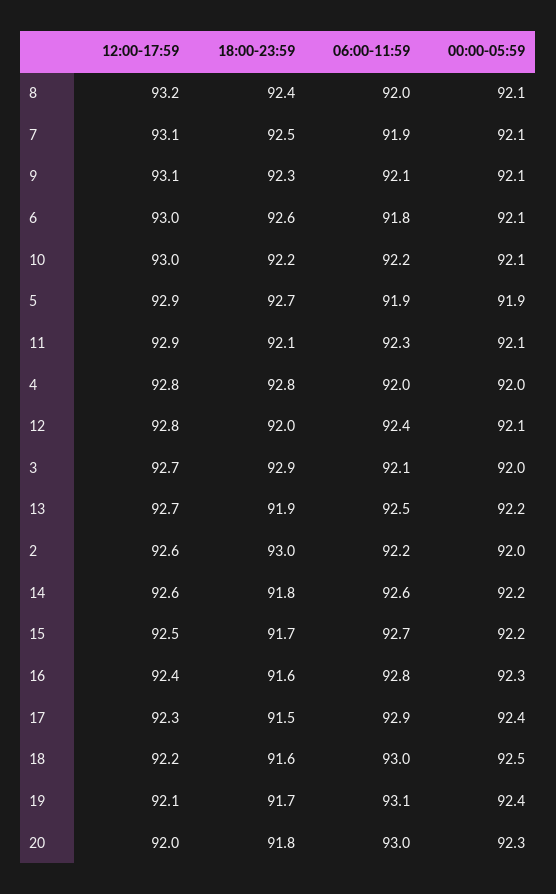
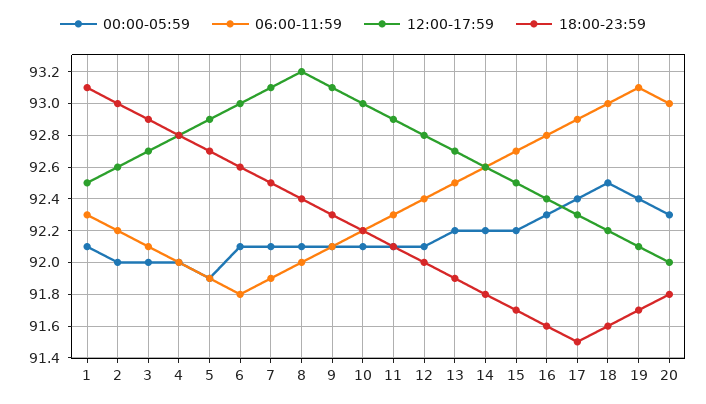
00:00-05:59, 1: none -> 92.1
06:00-11:59, 1: none -> 92.3
12:00-17:59, 1: none -> 92.5
18:00-23:59, 1: none -> 93.1

